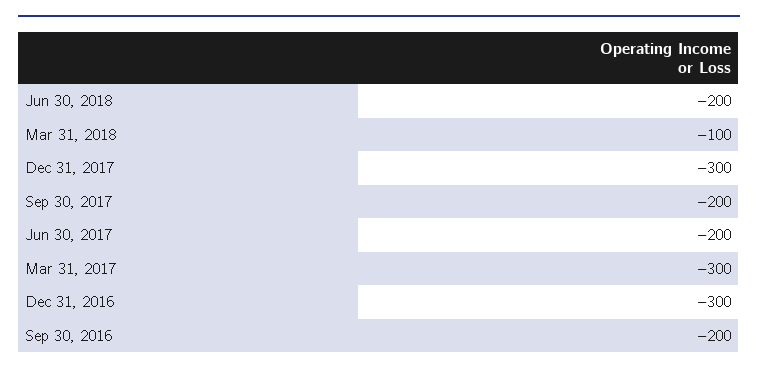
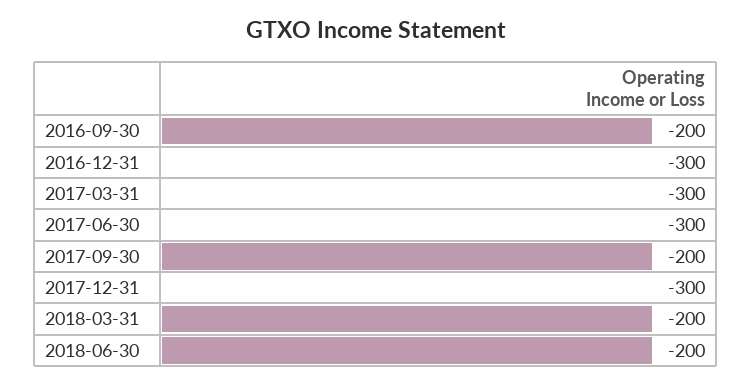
Mar 31, 2018: -100 -> -200
Jun 30, 2017: -200 -> -300

